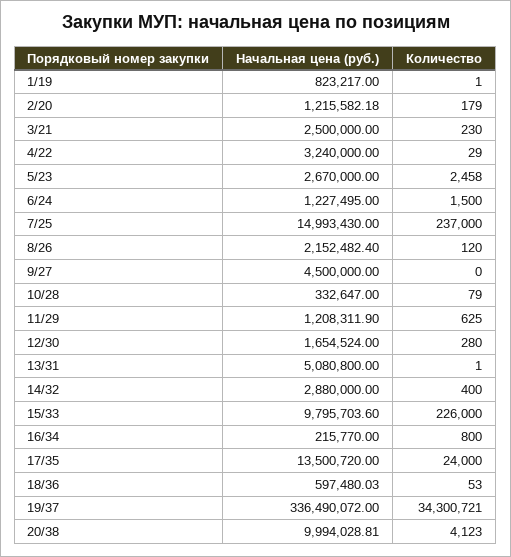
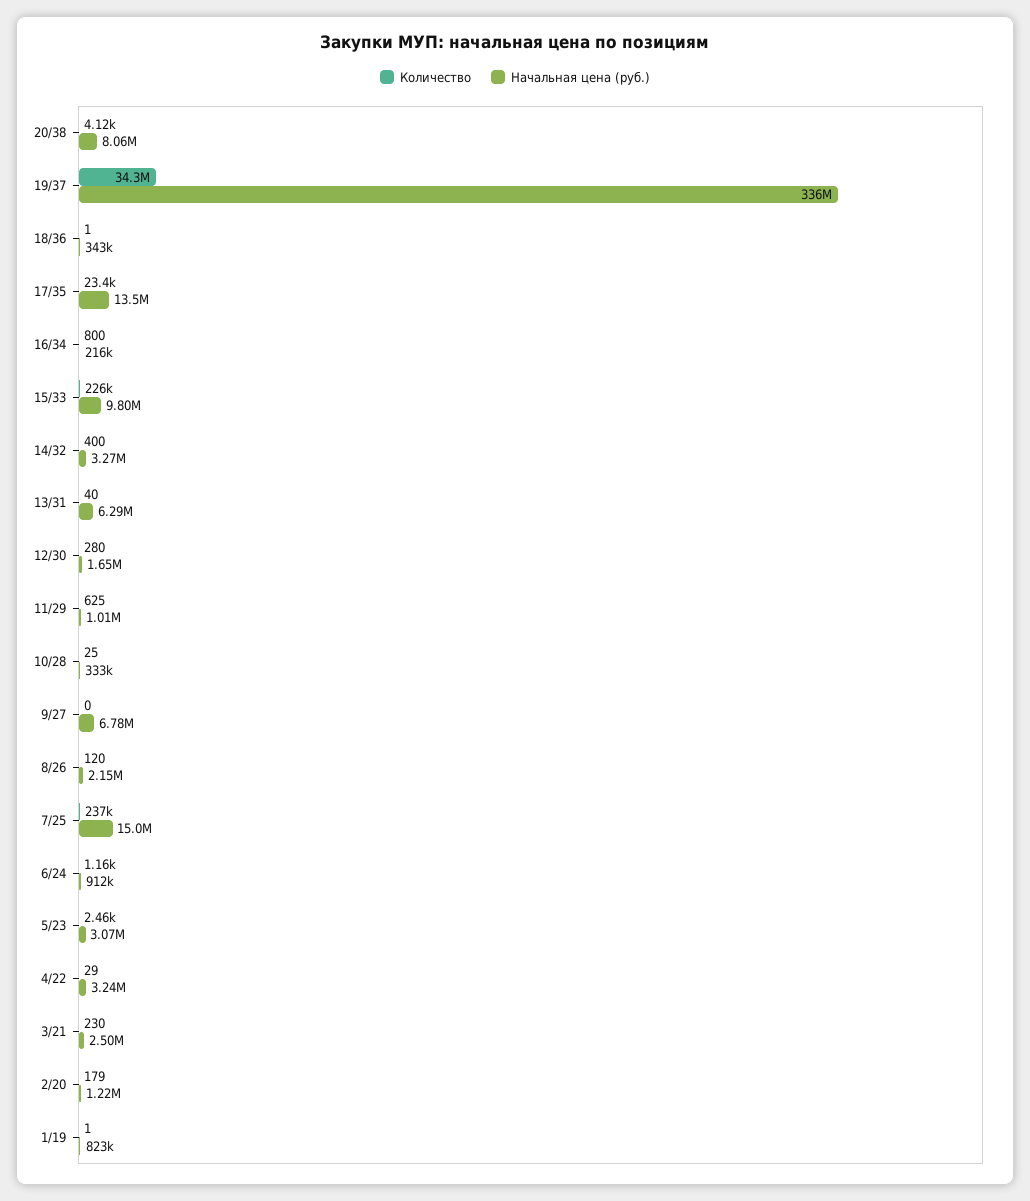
Начальная цена (руб.), 5/23: 2670000 -> 3070000
Начальная цена (руб.), 6/24: 1227495 -> 912000
Количество, 6/24: 1500 -> 1160
Начальная цена (руб.), 9/27: 4500000 -> 6780000
Количество, 10/28: 79 -> 25
Начальная цена (руб.), 11/29: 1208311.9 -> 1010000
Начальная цена (руб.), 13/31: 5080800 -> 6290000
Количество, 13/31: 1 -> 40
Начальная цена (руб.), 14/32: 2880000 -> 3270000
Количество, 17/35: 24000 -> 23400
Начальная цена (руб.), 18/36: 597480.03 -> 343000
Количество, 18/36: 53 -> 1
Начальная цена (руб.), 20/38: 9994028.81 -> 8060000

